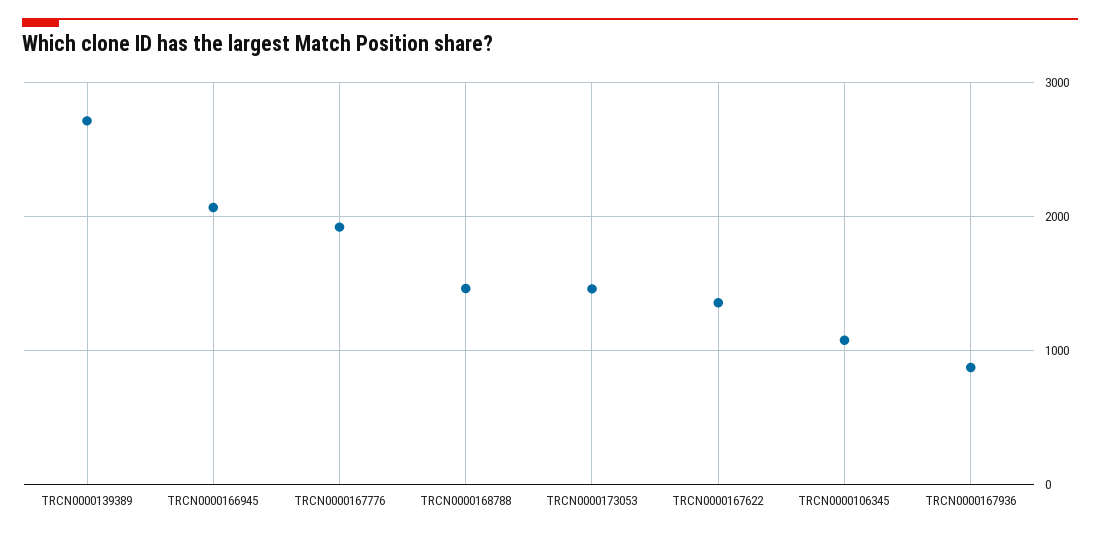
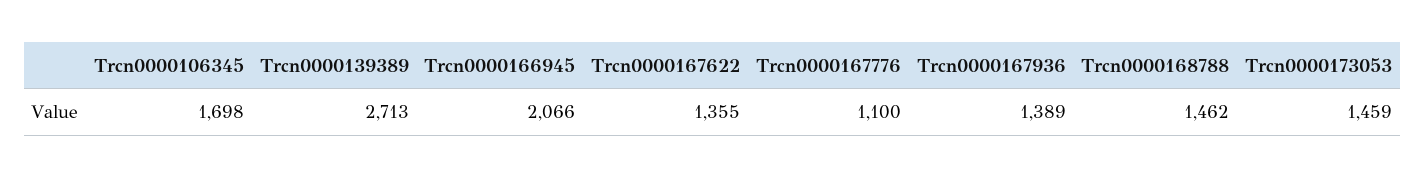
TRCN0000167776: 1900 -> 1100
TRCN0000106345: 1100 -> 1698
TRCN0000167936: 900 -> 1389

